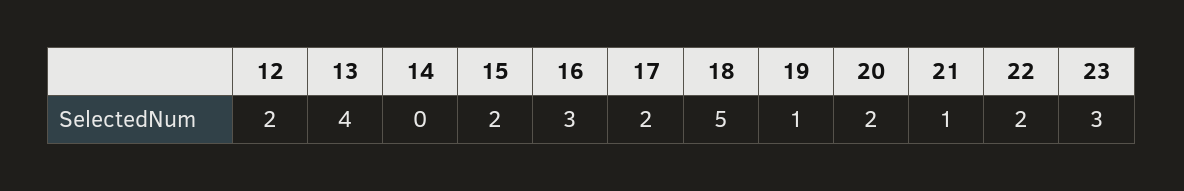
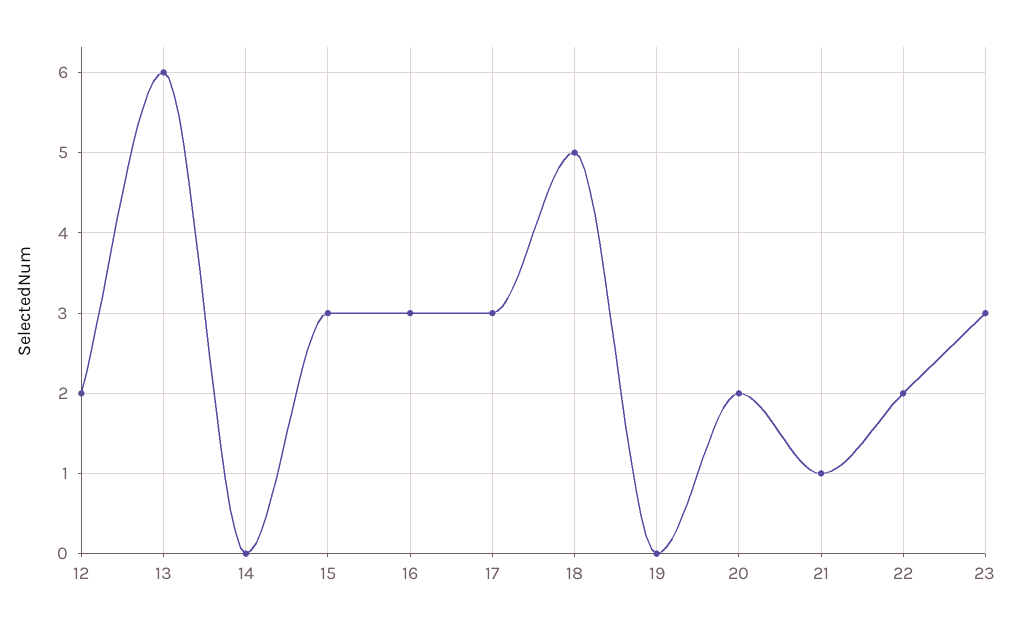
13: 4 -> 6
15: 2 -> 3
17: 2 -> 3
19: 1 -> 0

